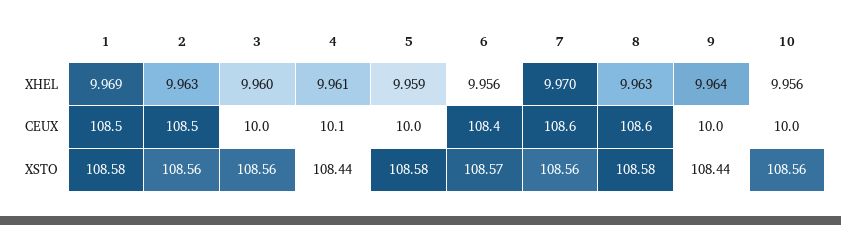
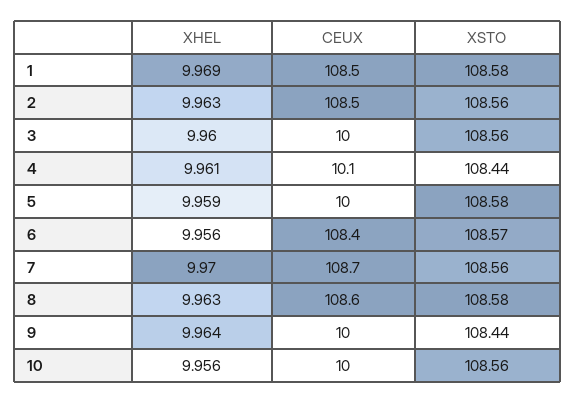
7, CEUX: 108.6 -> 108.7

